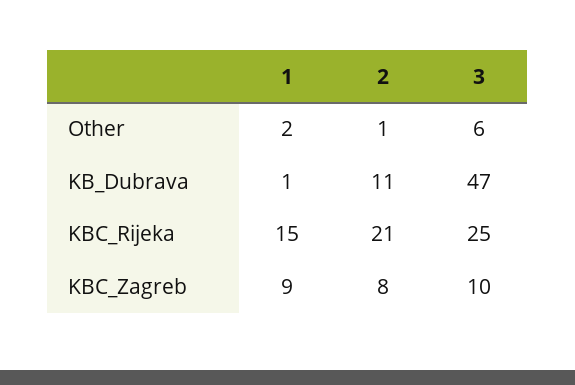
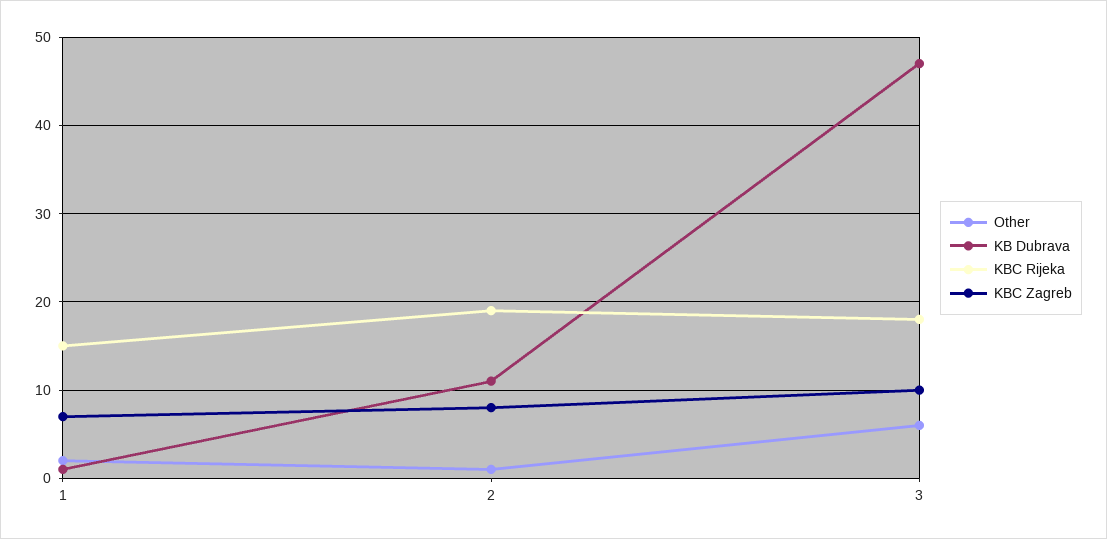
KBC_Rijeka, 2: 21 -> 19
KBC_Rijeka, 3: 25 -> 18
KBC_Zagreb, 1: 9 -> 7

